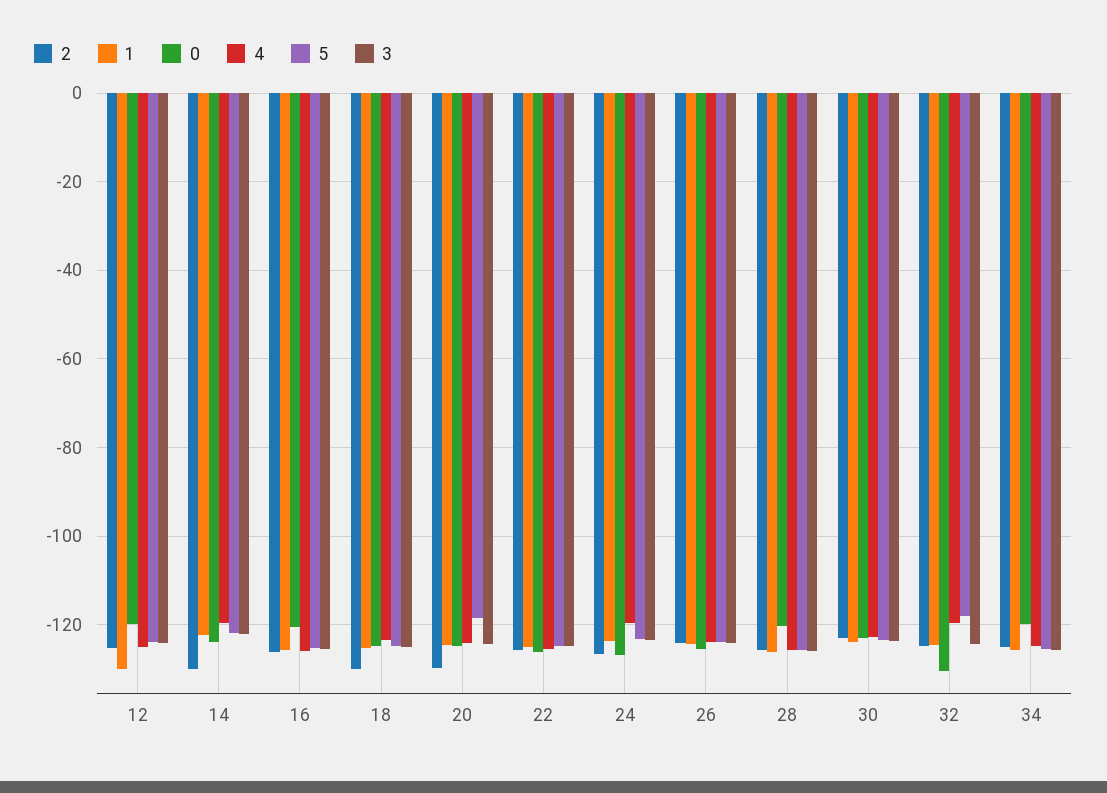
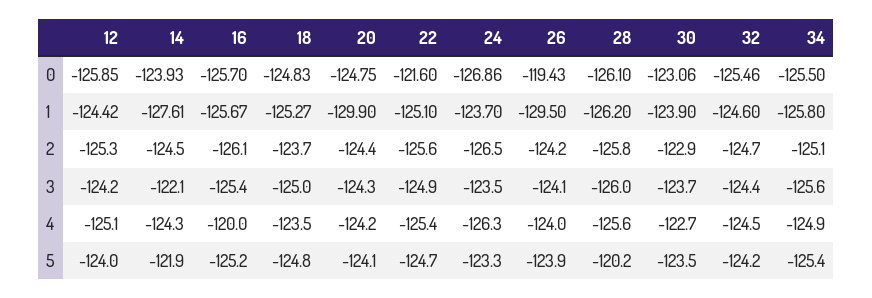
1, 12: -130 -> -124.42
0, 12: -120 -> -125.85
2, 14: -130 -> -124.5
1, 14: -122 -> -127.61
4, 14: -120 -> -124.3
0, 16: -120 -> -125.7
4, 16: -126 -> -120
2, 18: -130 -> -123.7
2, 20: -130 -> -124.4
1, 20: -124 -> -129.9
5, 20: -118 -> -124.1
0, 22: -126 -> -121.6
4, 24: -120 -> -126.3
1, 26: -124 -> -129.5
0, 26: -126 -> -119.43
0, 28: -120 -> -126.1
5, 28: -126 -> -120.2
0, 32: -130 -> -125.46
4, 32: -120 -> -124.5
5, 32: -118 -> -124.2
0, 34: -120 -> -125.5

